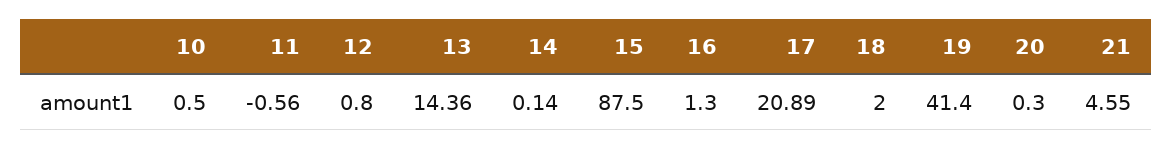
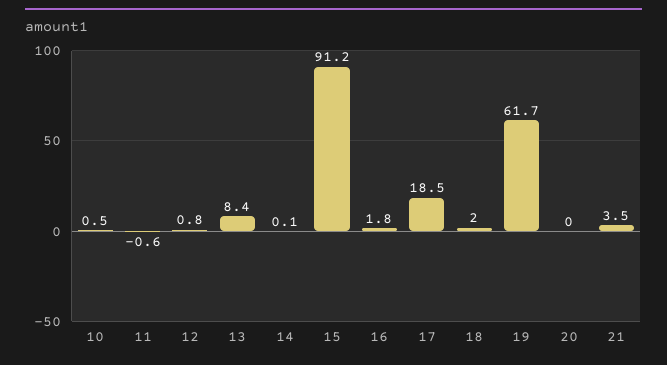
13: 14.36 -> 8.4
15: 87.5 -> 91.2
16: 1.3 -> 1.8
17: 20.89 -> 18.5
19: 41.4 -> 61.7
20: 0.3 -> 0
21: 4.55 -> 3.5

